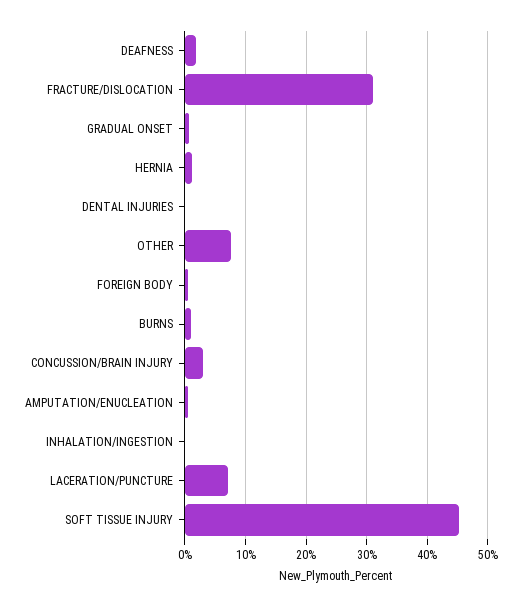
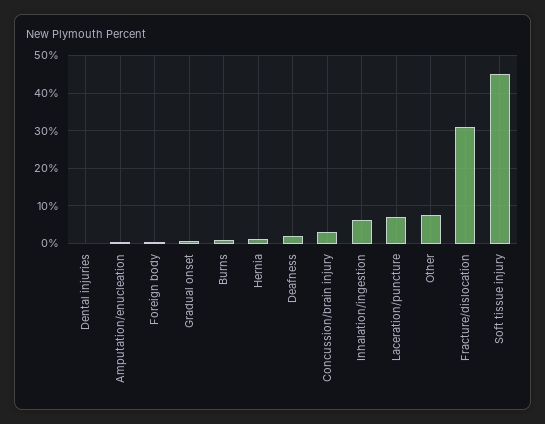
INHALATION/INGESTION: 0 -> 6

